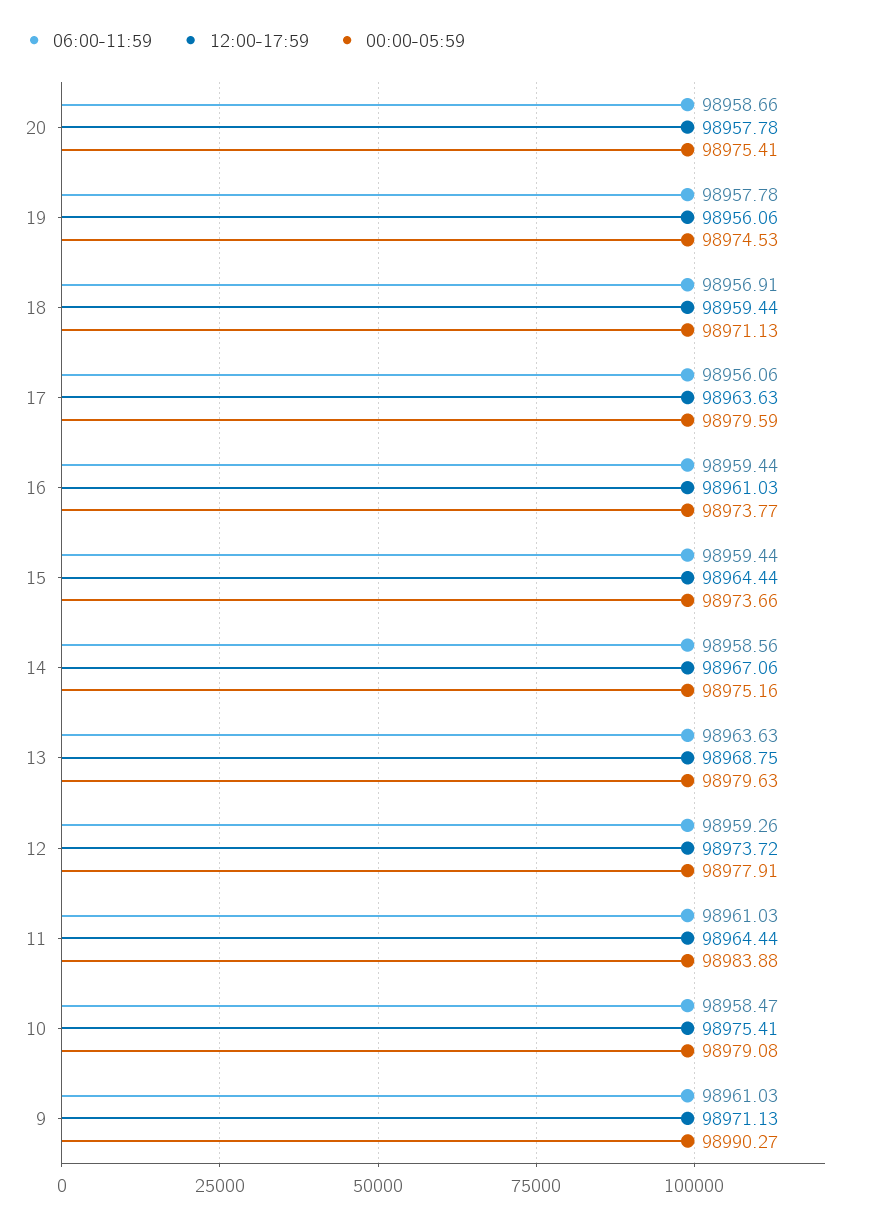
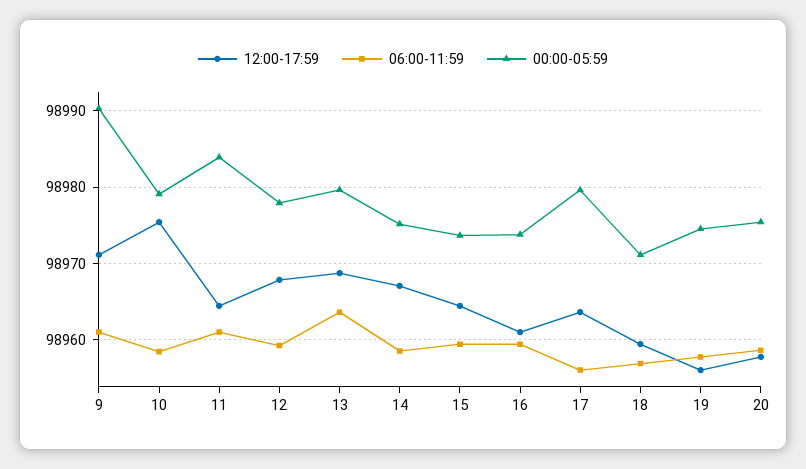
12:00-17:59, 12: 98973.72 -> 98968

